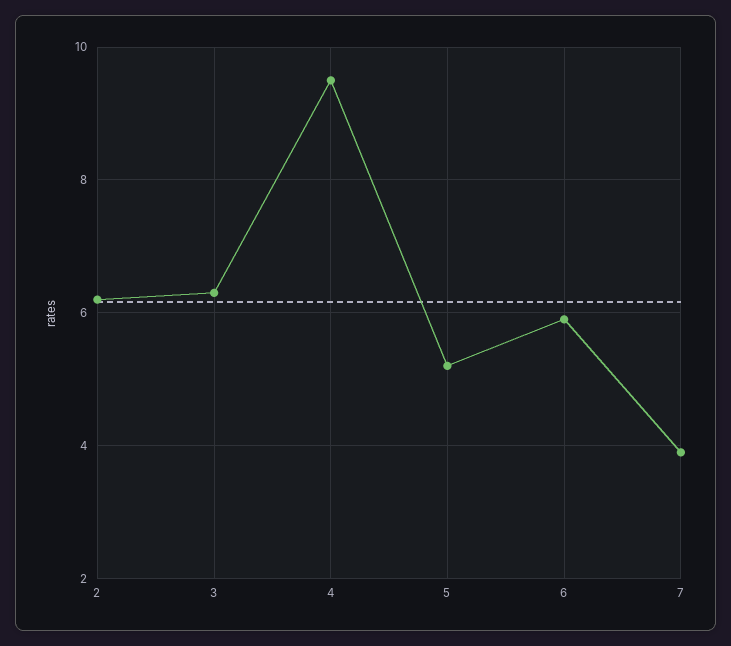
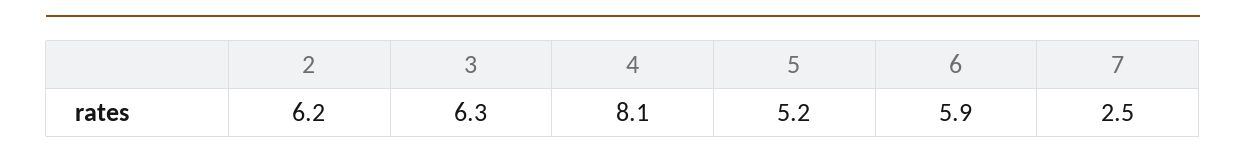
4: 9.5 -> 8.1
7: 4 -> 2.5

